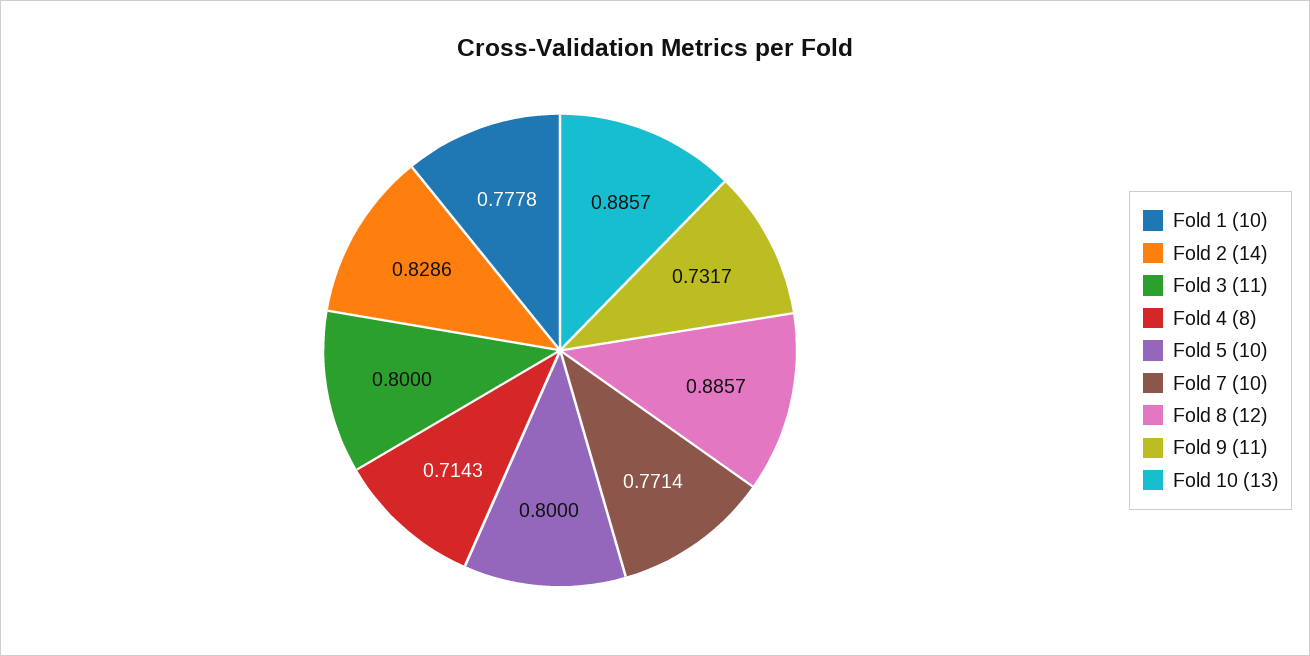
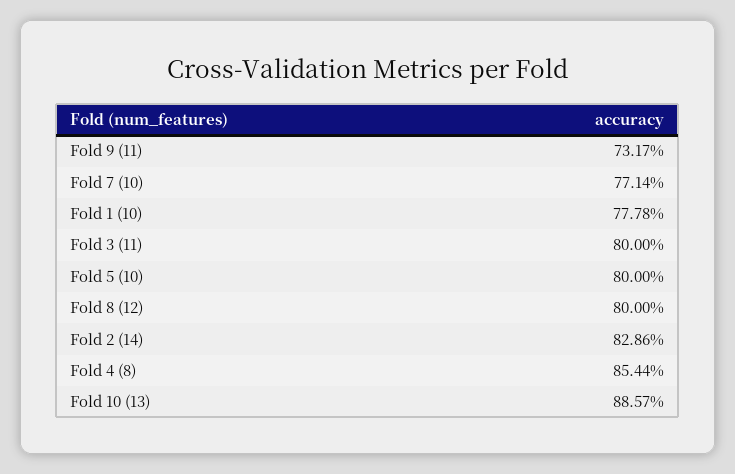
Fold 4 (8): 0.7143 -> 0.8544
Fold 8 (12): 0.8857 -> 0.8

